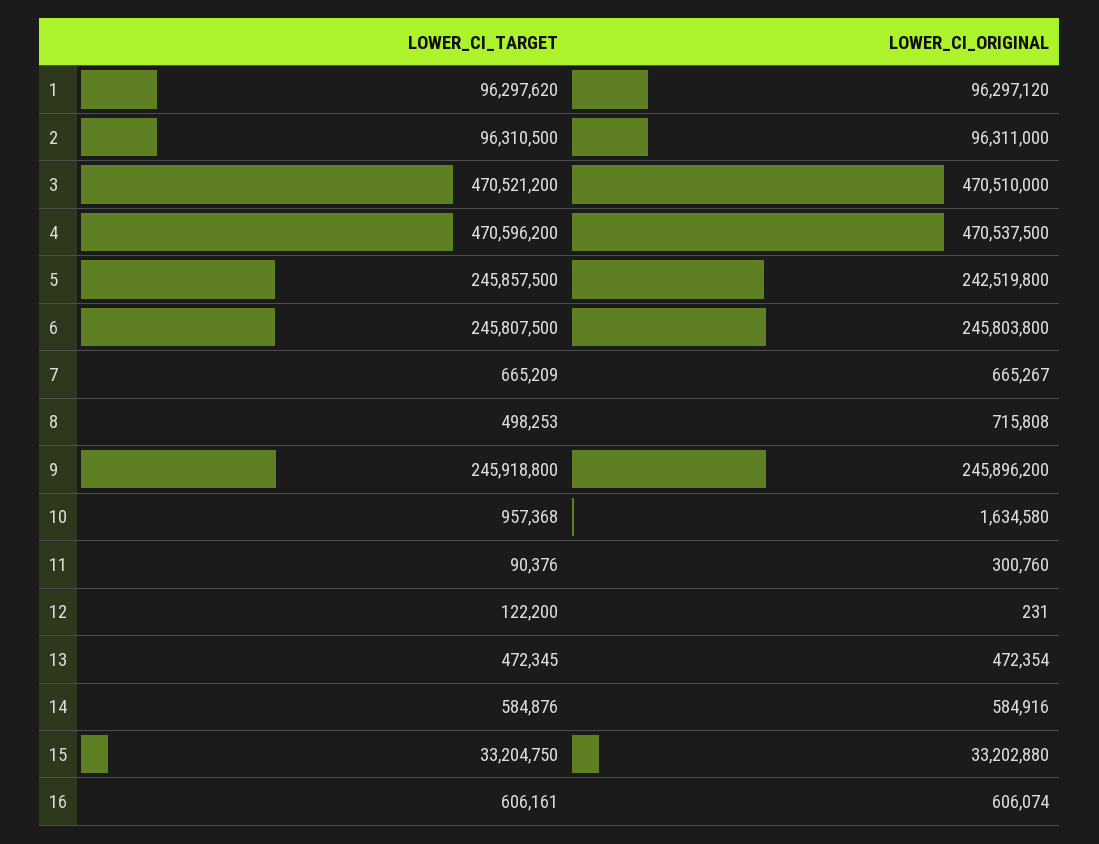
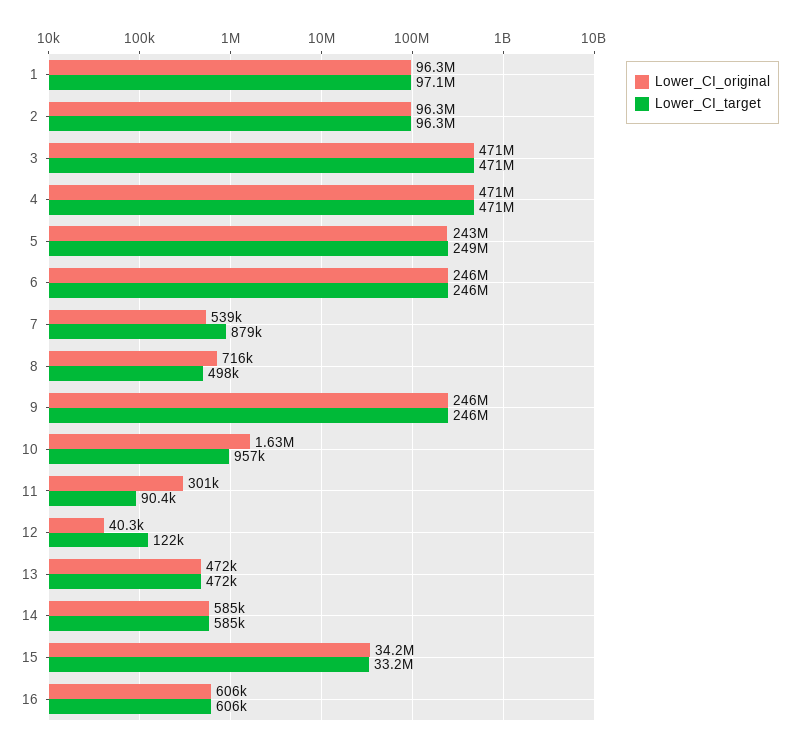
LOWER_CI_TARGET, 1: 96297620 -> 97100000
LOWER_CI_TARGET, 5: 245857500 -> 249000000
LOWER_CI_TARGET, 7: 665209 -> 879000
LOWER_CI_ORIGINAL, 7: 665267 -> 539000
LOWER_CI_ORIGINAL, 12: 231 -> 40300
LOWER_CI_ORIGINAL, 15: 33202880 -> 34200000

